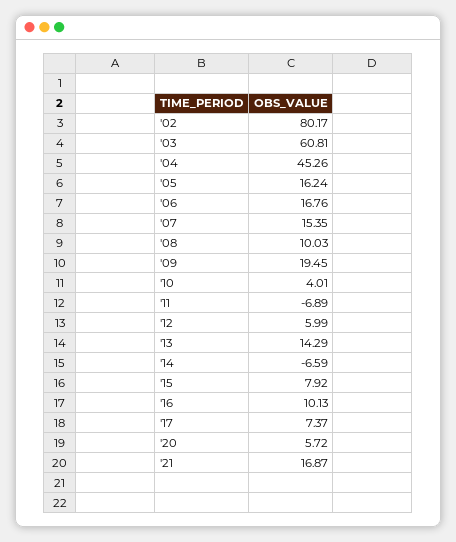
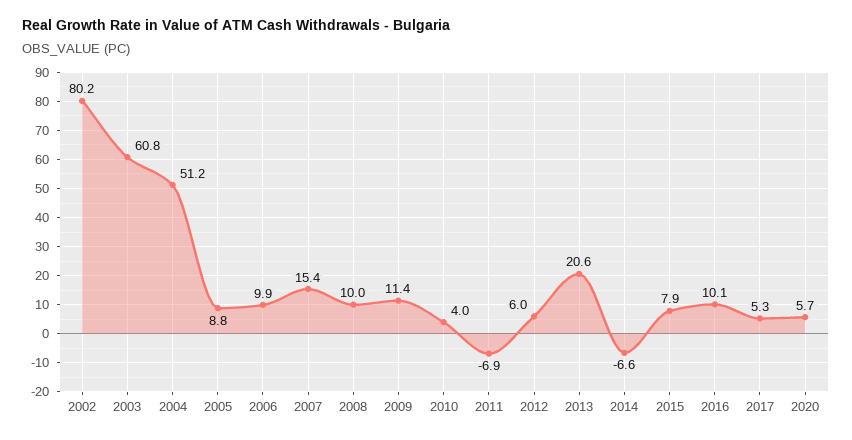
'04: 45.26 -> 51.2
'05: 16.24 -> 8.8
'06: 16.76 -> 9.9
'09: 19.45 -> 11.4
'13: 14.29 -> 20.6
'17: 7.37 -> 5.3
'21: 16.87 -> none

